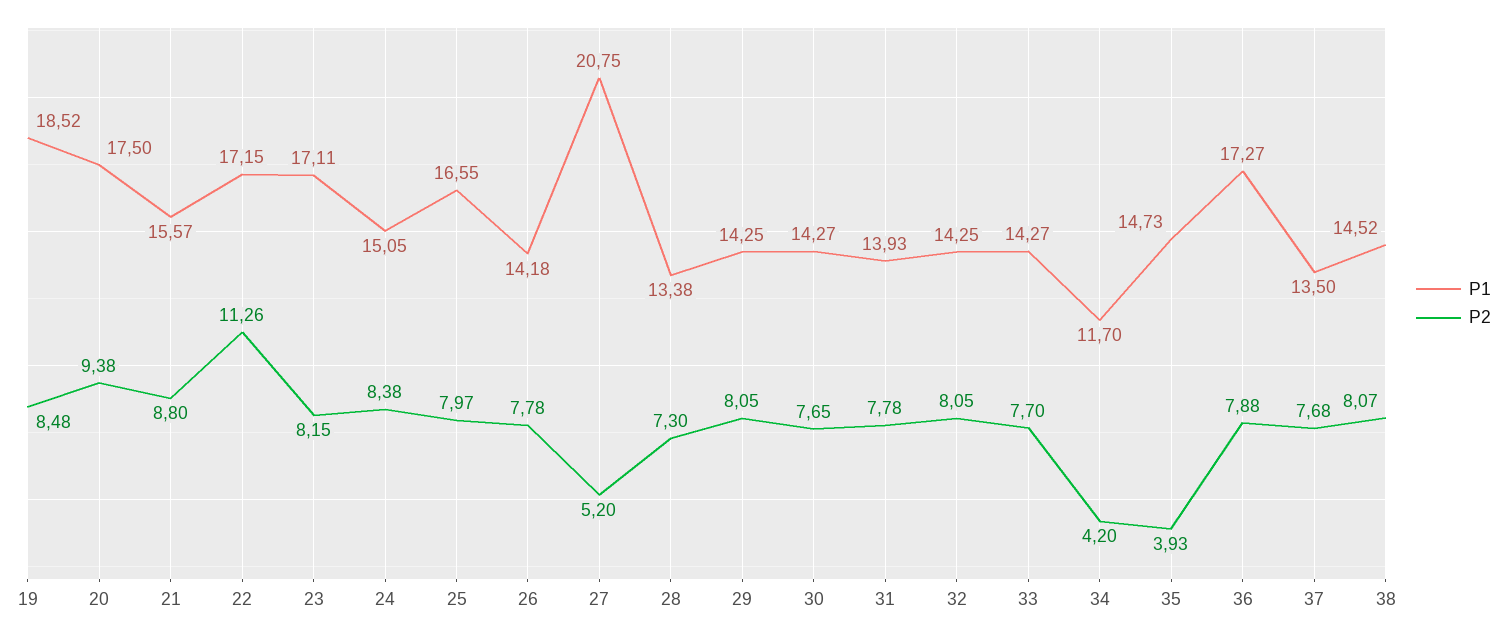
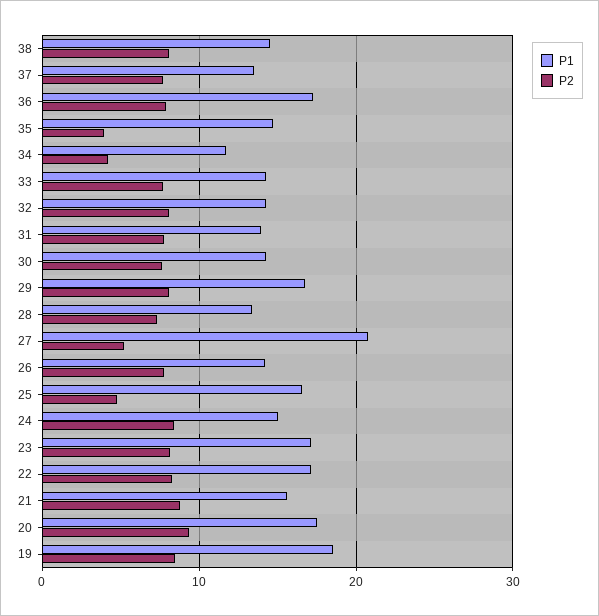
P2, 22: 11.26 -> 8
P2, 25: 7.97 -> 5
P1, 29: 14.25 -> 17

